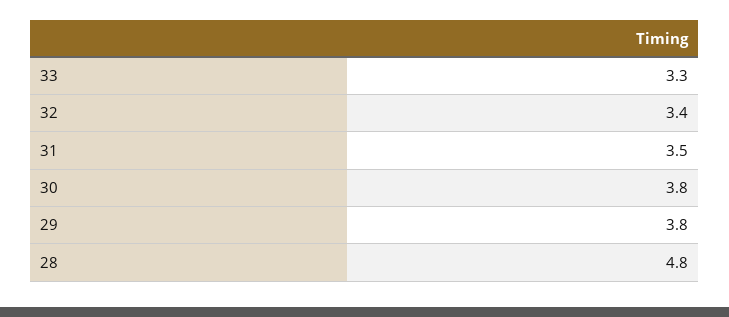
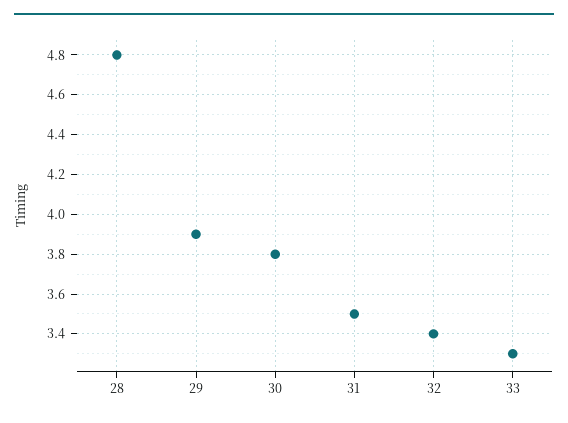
29: 3.8 -> 3.9

